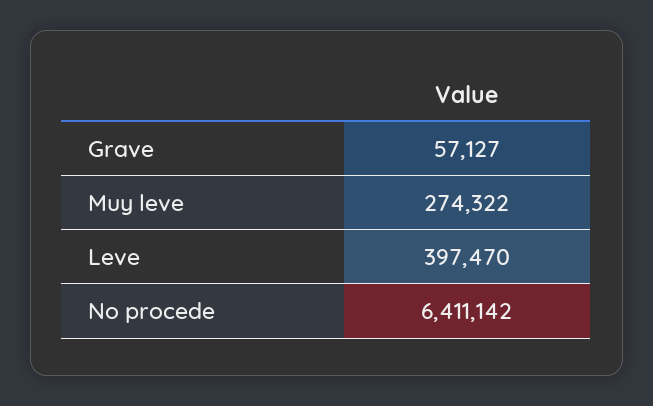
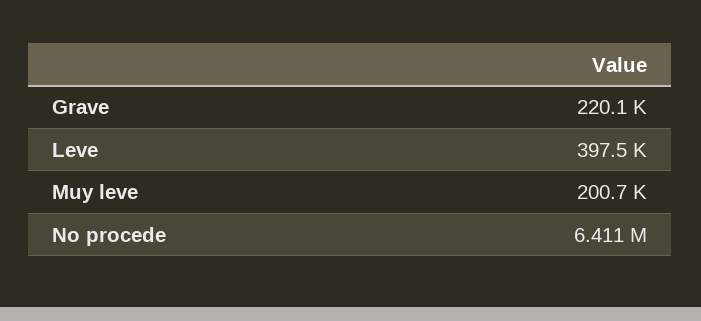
Grave: 57127 -> 220100
Muy leve: 274322 -> 200700

